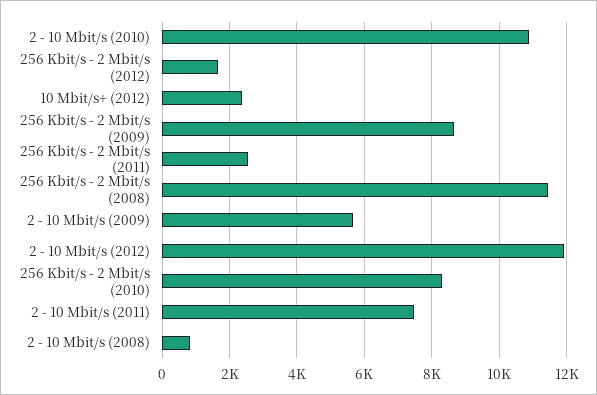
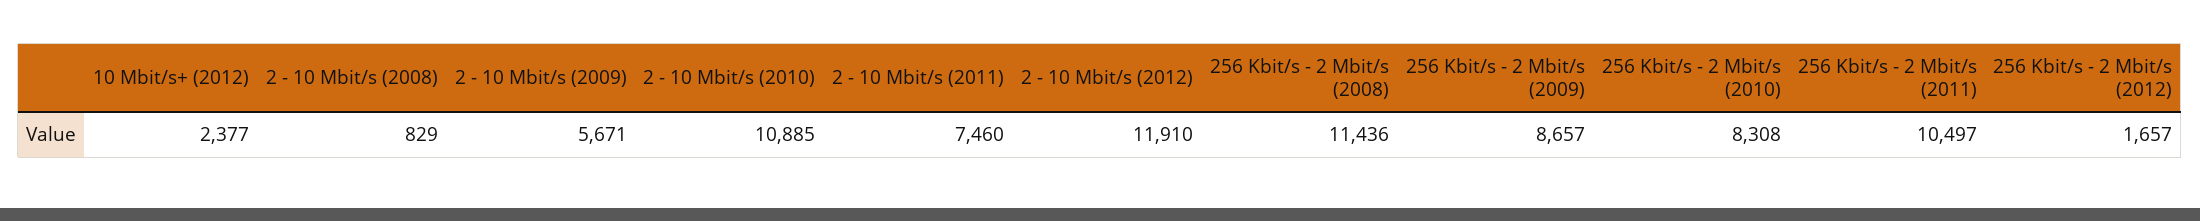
256 Kbit/s - 2 Mbit/s (2011): 2600 -> 10497

